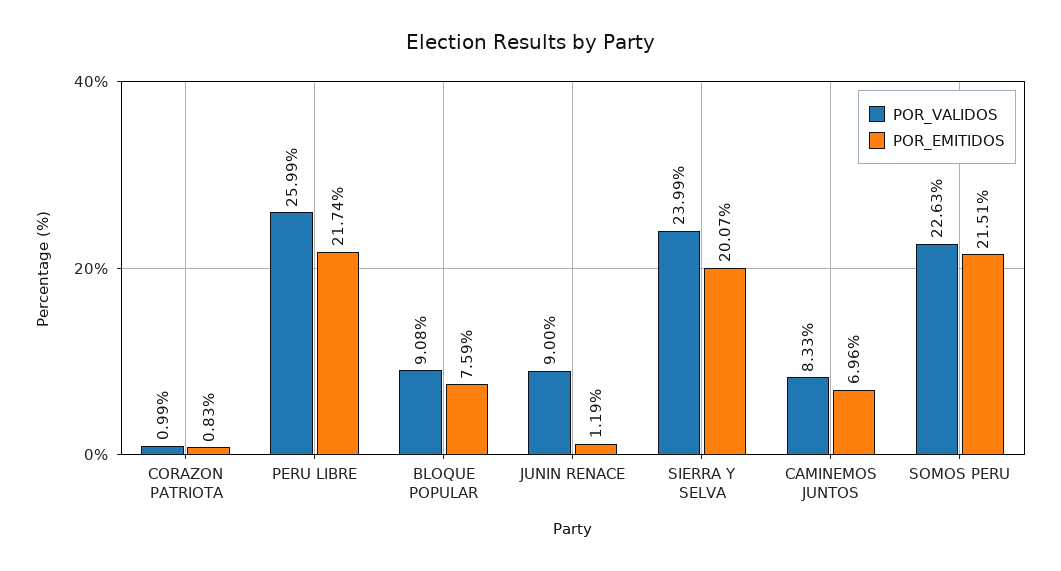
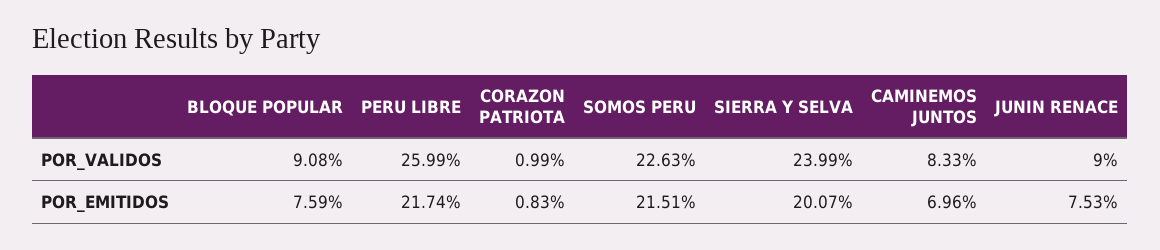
POR_EMITIDOS, JUNIN RENACE: 1.19 -> 7.53

